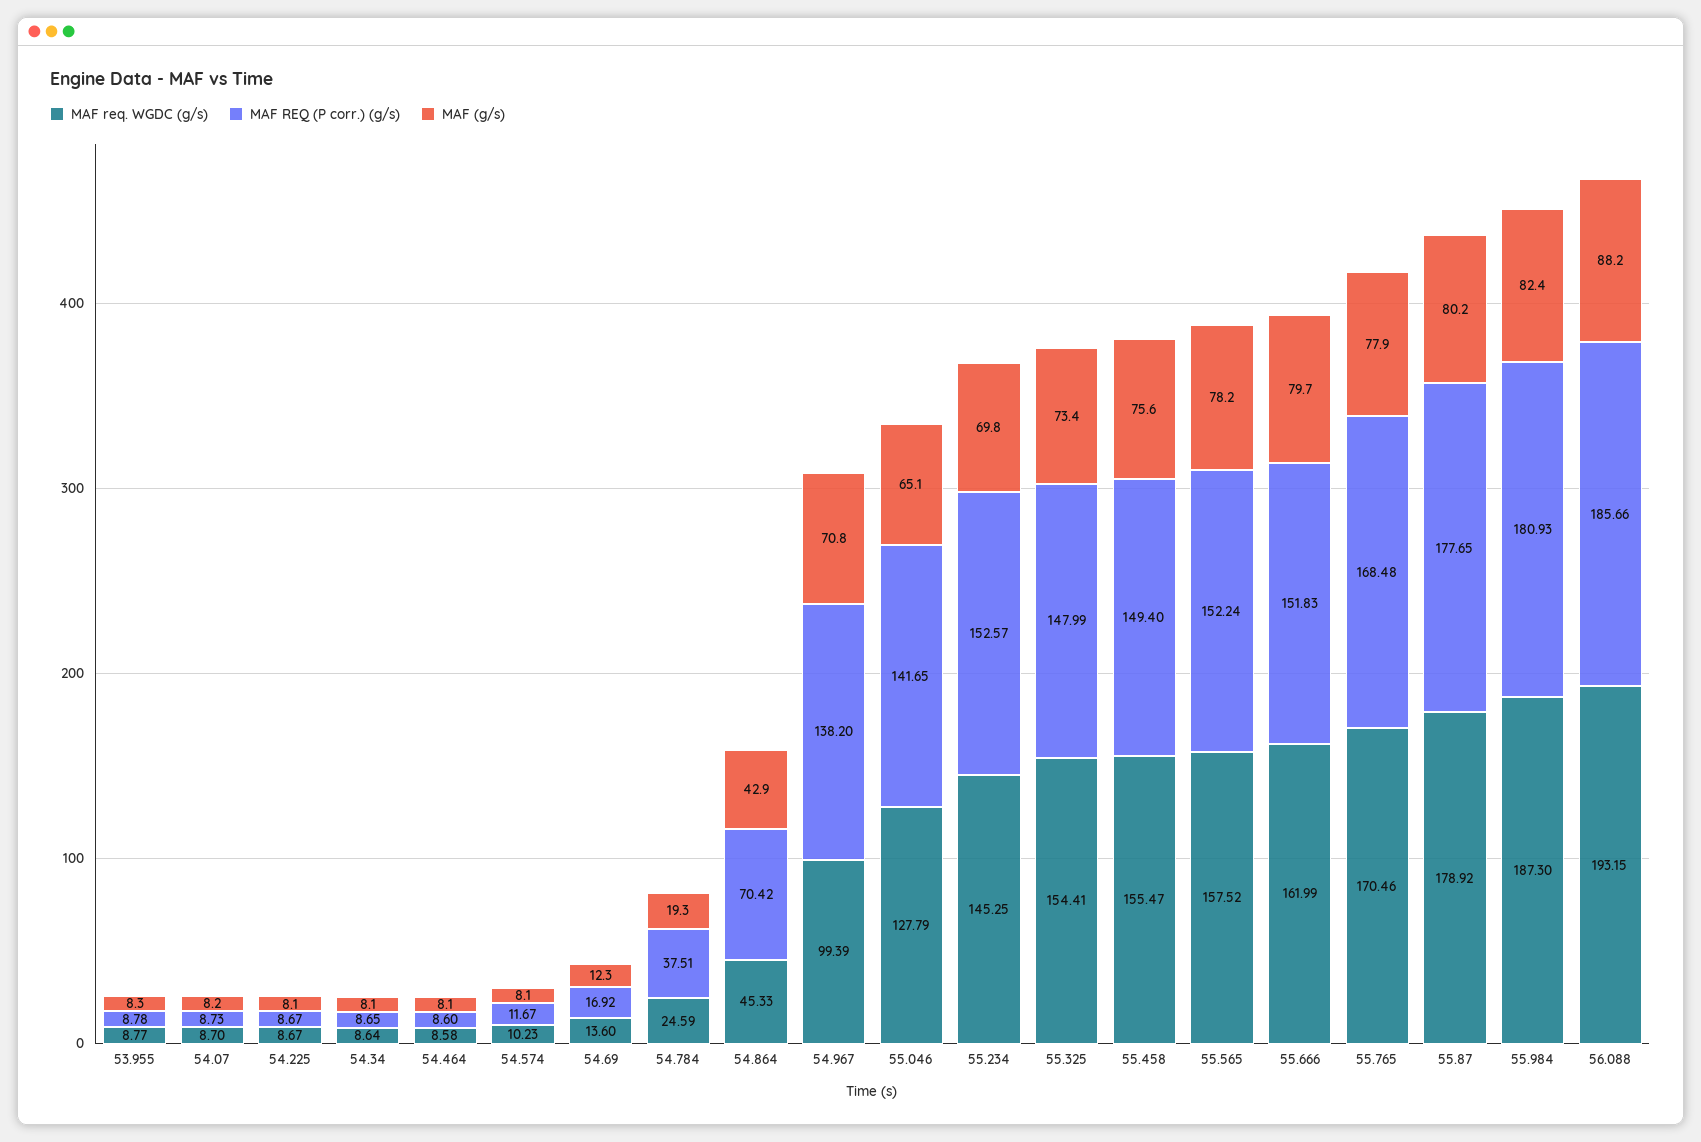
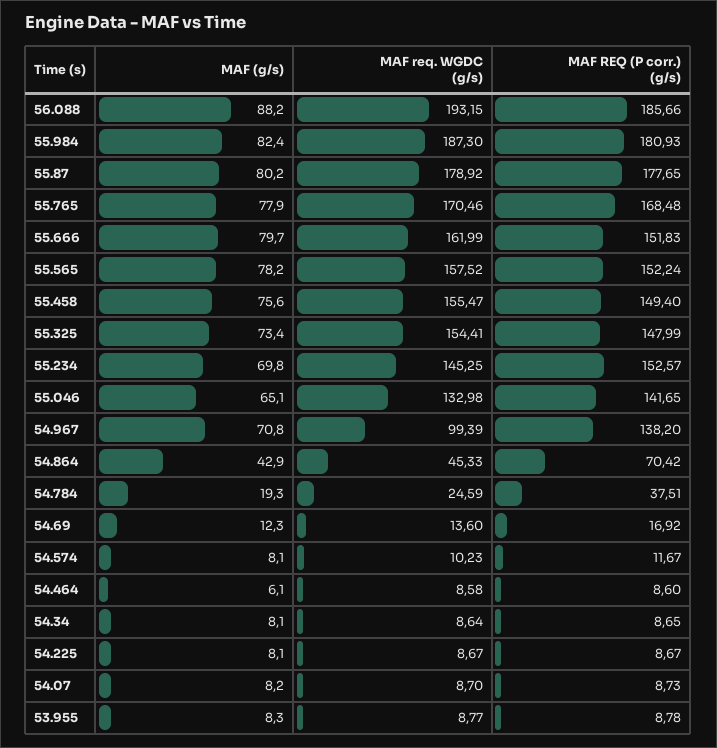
MAF (g/s), 54.464: 8.1 -> 6.1
MAF req. WGDC (g/s), 55.046: 127.79 -> 132.98

